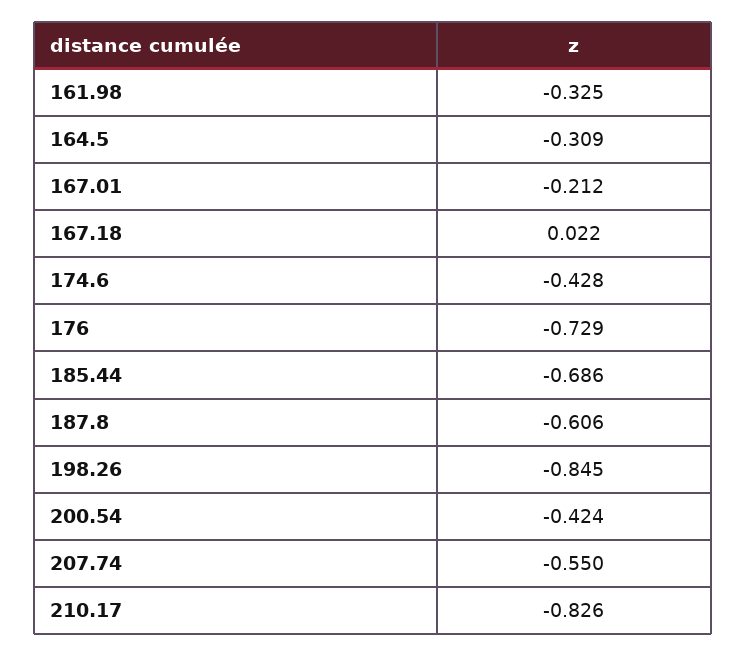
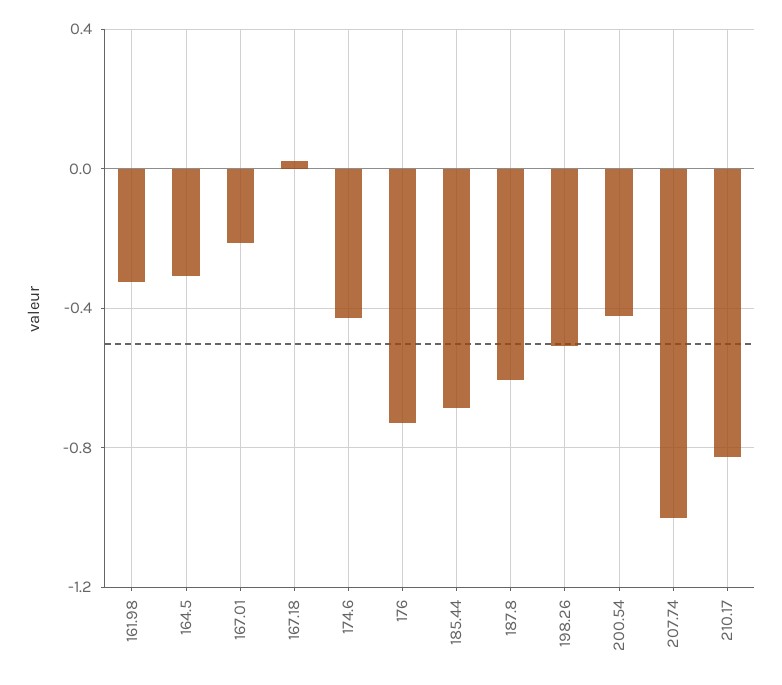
198.26: -0.845 -> -0.5
207.74: -0.55 -> -1

